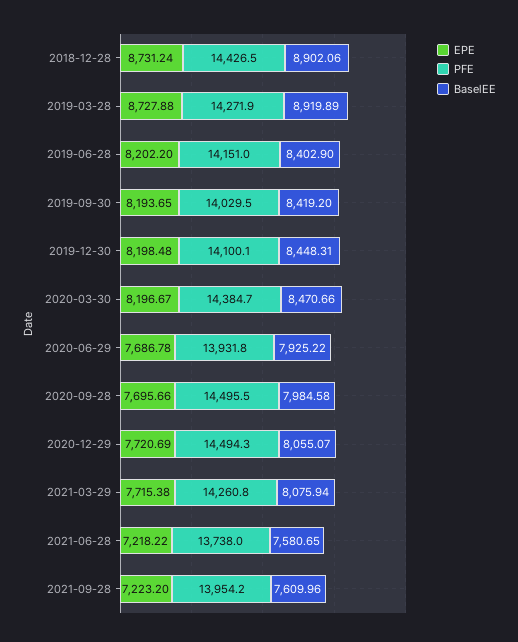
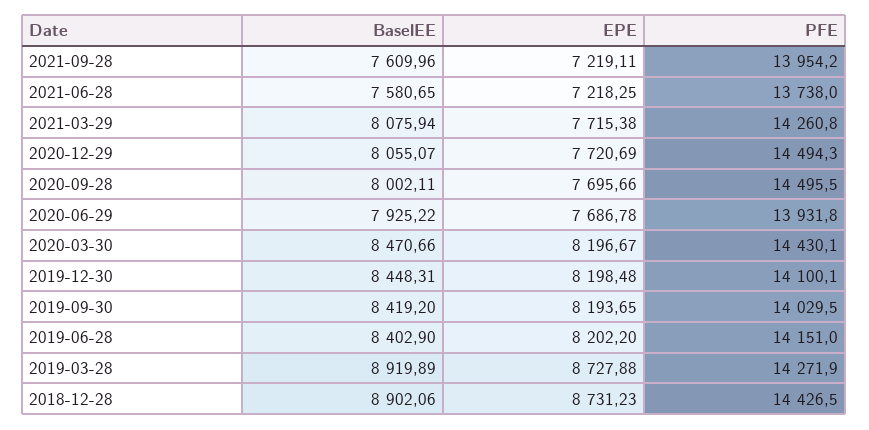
EPE, 2018-12-28: 8731.24 -> 8731.23
PFE, 2020-03-30: 14384.7 -> 14430.1
BaselEE, 2020-09-28: 7984.58 -> 8002.11
EPE, 2021-06-28: 7218.22 -> 7218.25
EPE, 2021-09-28: 7223.2 -> 7219.11

